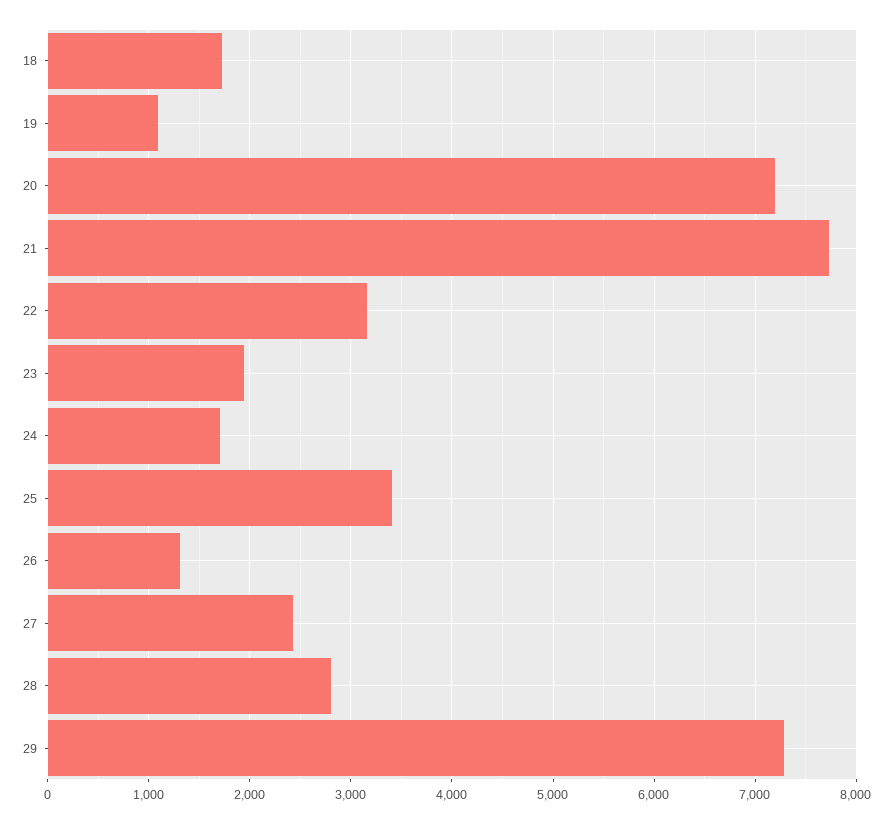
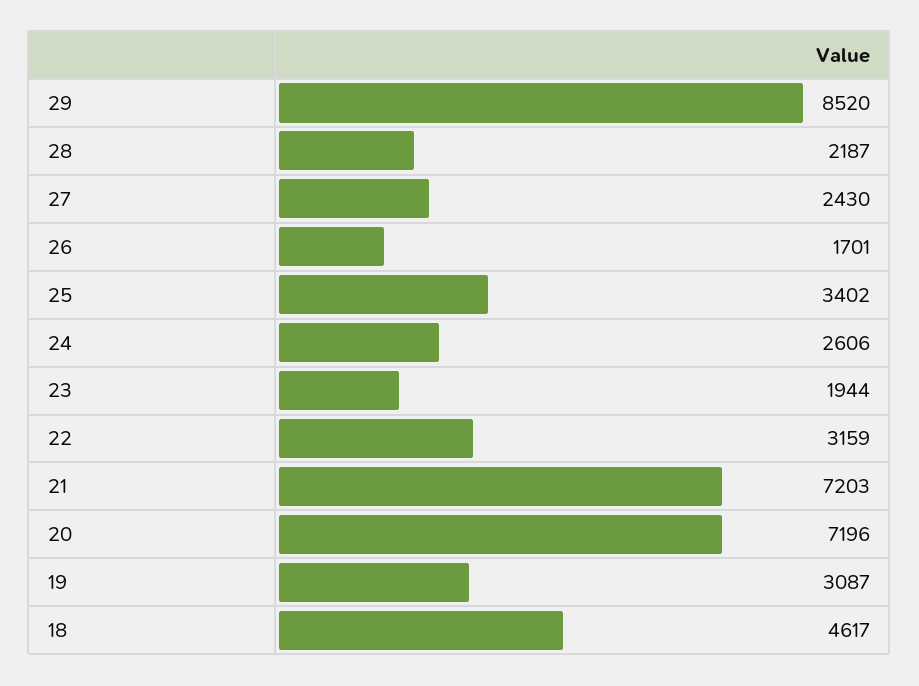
18: 1700 -> 4617
19: 1100 -> 3087
21: 7700 -> 7203
24: 1700 -> 2606
26: 1300 -> 1701
28: 2800 -> 2187
29: 7300 -> 8520

